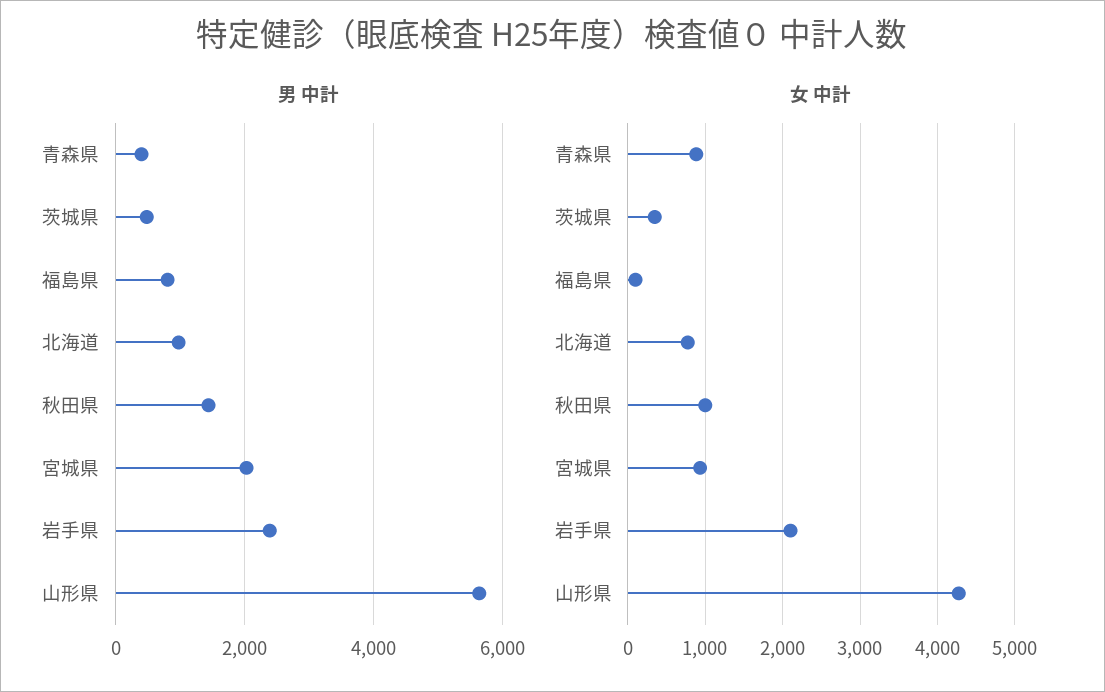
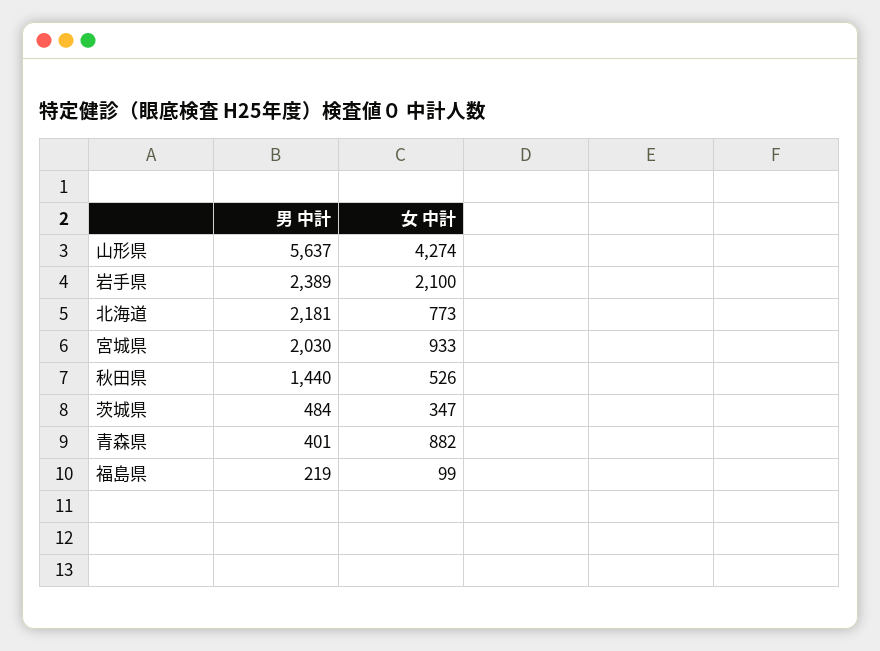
男 中計, 福島県: 800 -> 219
男 中計, 北海道: 1000 -> 2181
女 中計, 秋田県: 1000 -> 526

